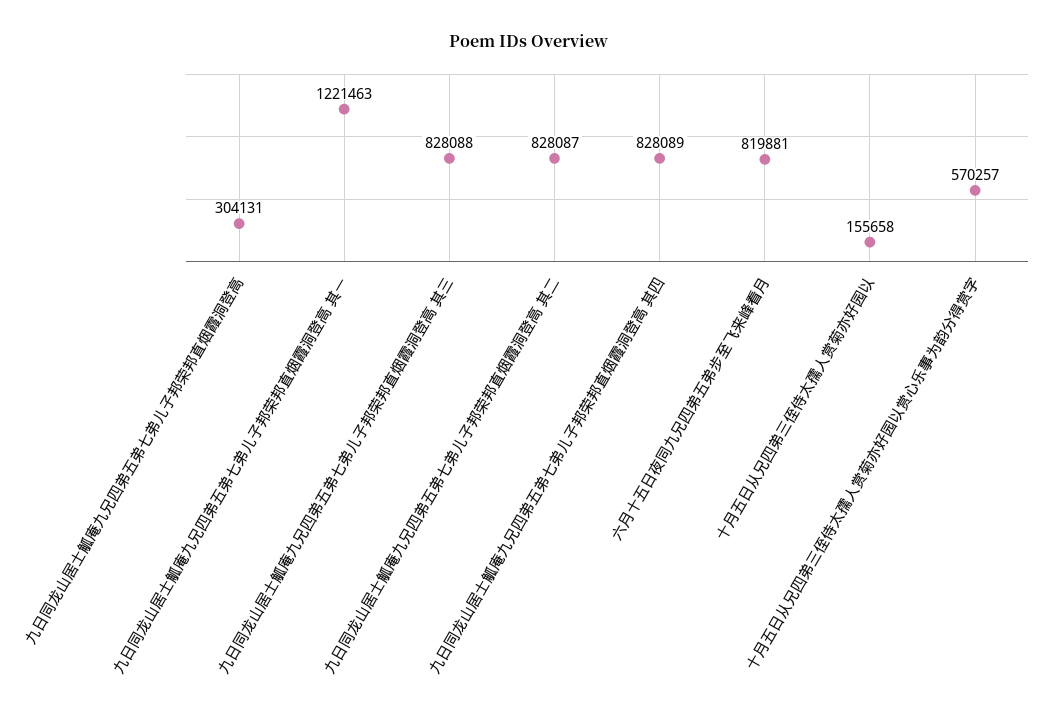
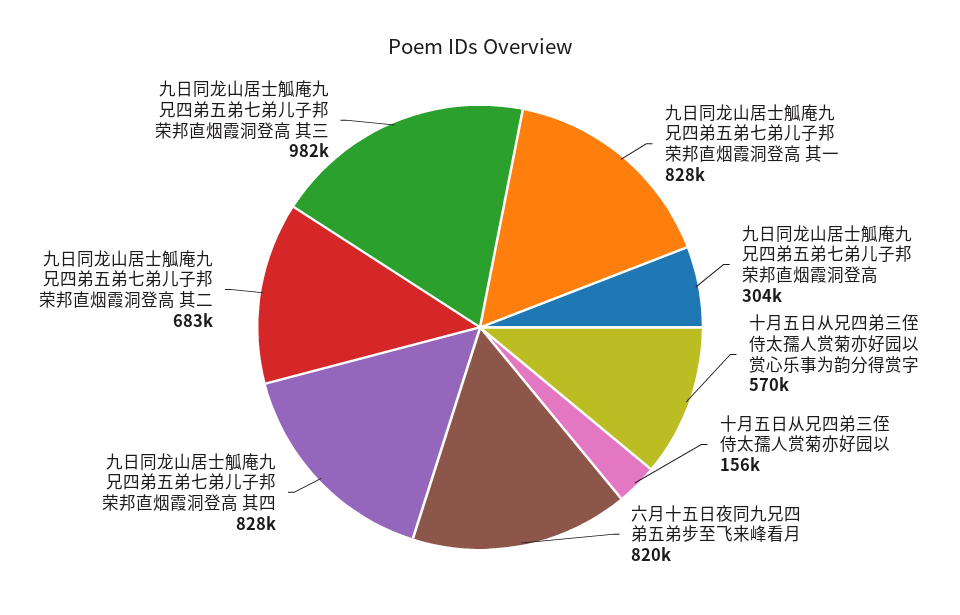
九日同龙山居士觚庵九兄四弟五弟七弟儿子邦荣邦直烟霞洞登高 其一: 1221463 -> 828000
九日同龙山居士觚庵九兄四弟五弟七弟儿子邦荣邦直烟霞洞登高 其三: 828088 -> 982000
九日同龙山居士觚庵九兄四弟五弟七弟儿子邦荣邦直烟霞洞登高 其二: 828087 -> 683000

